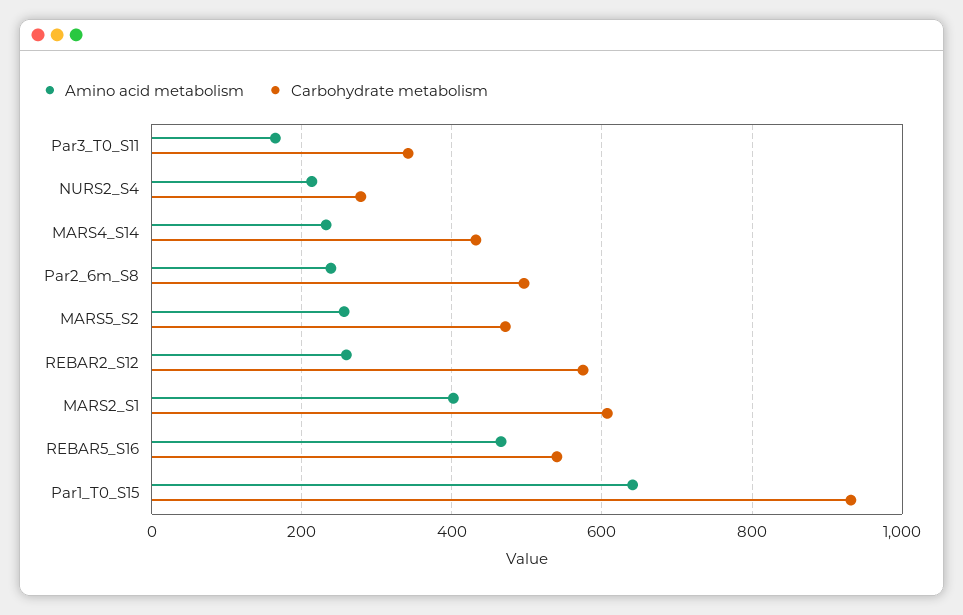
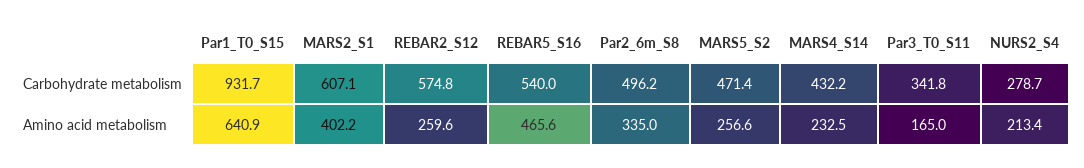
Amino acid metabolism, Par2_6m_S8: 240 -> 335

